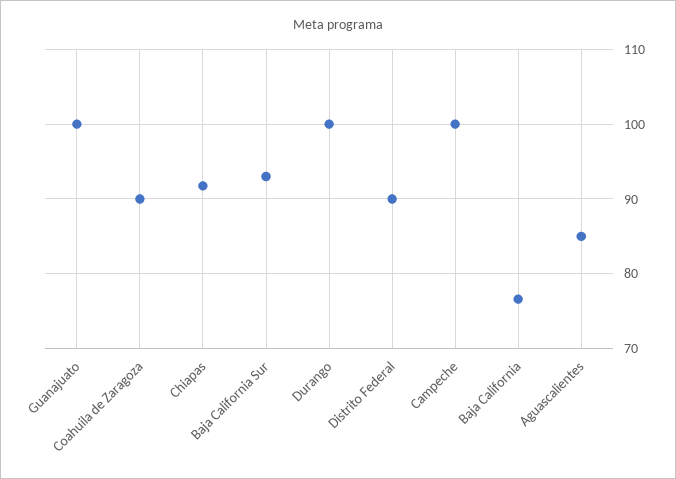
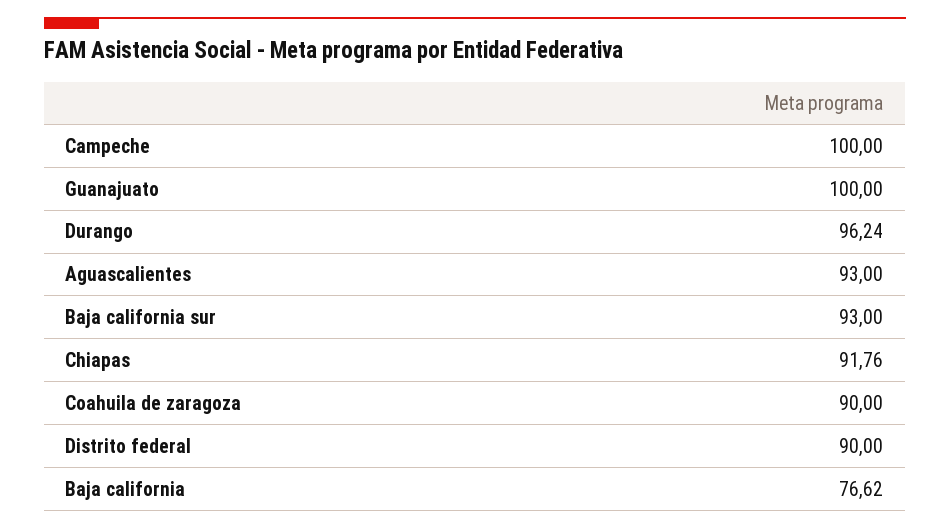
Durango: 100 -> 96.24
Aguascalientes: 85 -> 93

